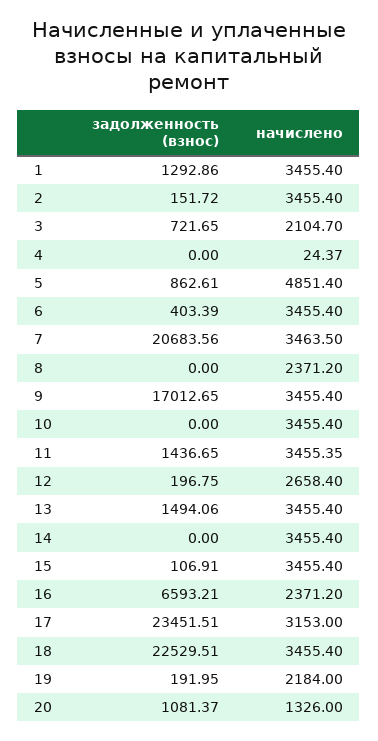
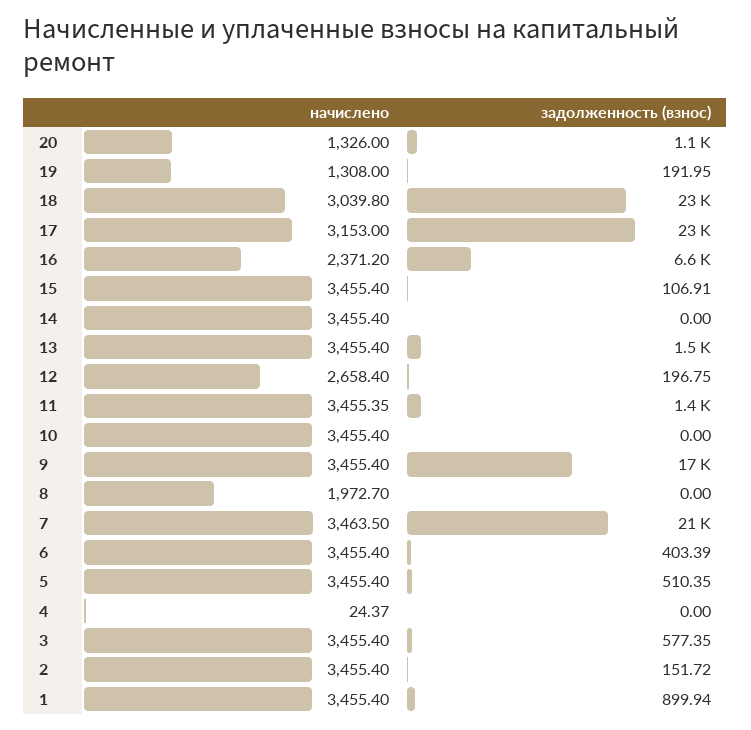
задолженность (взнос), 1: 1292.86 -> 899.94
задолженность (взнос), 3: 721.65 -> 577.35
начислено, 3: 2104.7 -> 3455.4
задолженность (взнос), 5: 862.61 -> 510.35
начислено, 5: 4851.4 -> 3455.4
начислено, 8: 2371.2 -> 1972.7
начислено, 18: 3455.4 -> 3039.8
начислено, 19: 2184 -> 1308

